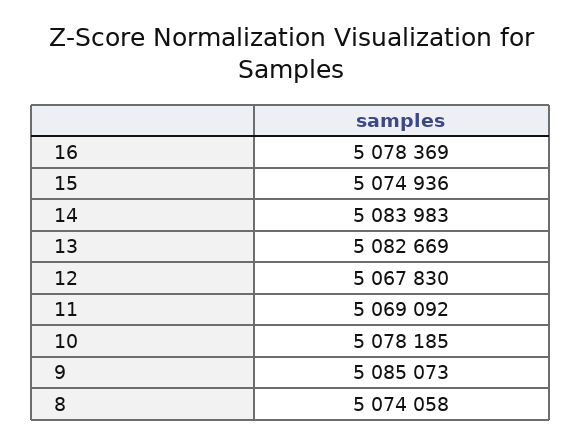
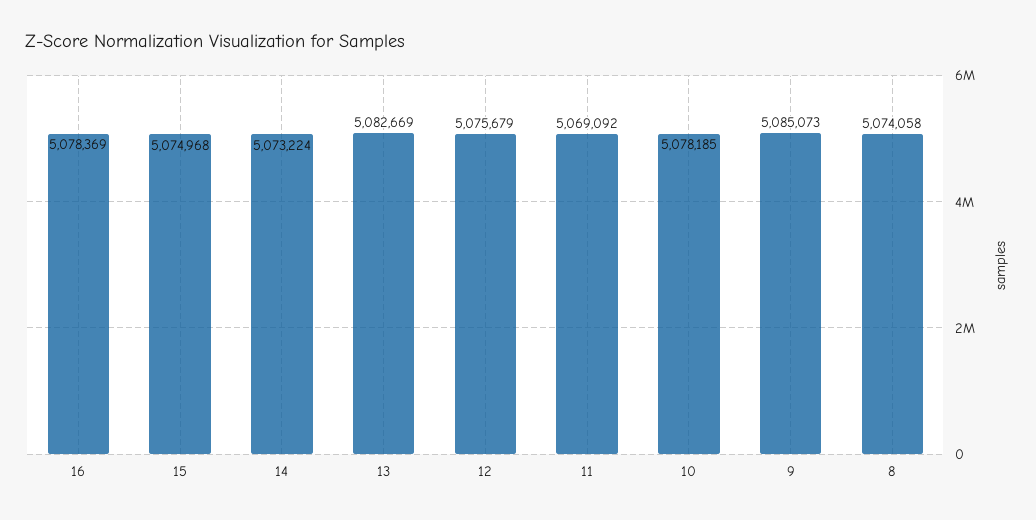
15: 5074936 -> 5074968
14: 5083983 -> 5073224
12: 5067830 -> 5075679

